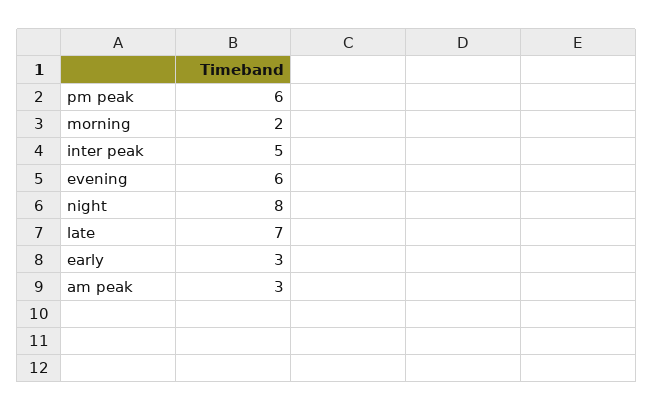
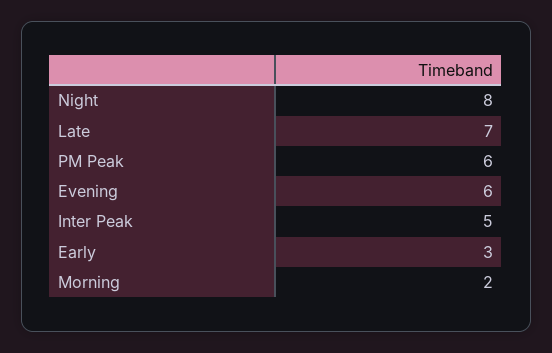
am peak: 3 -> none

